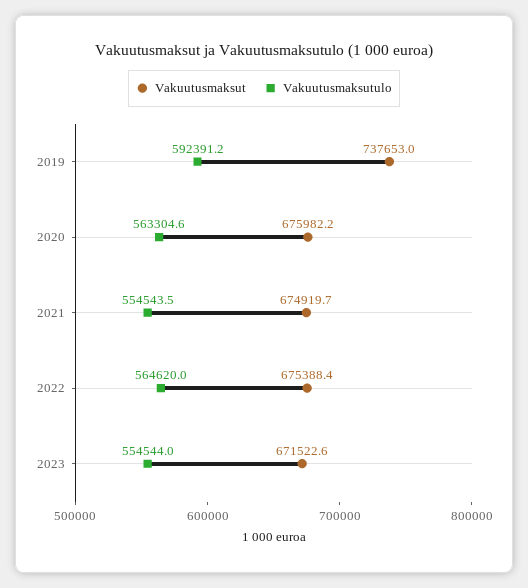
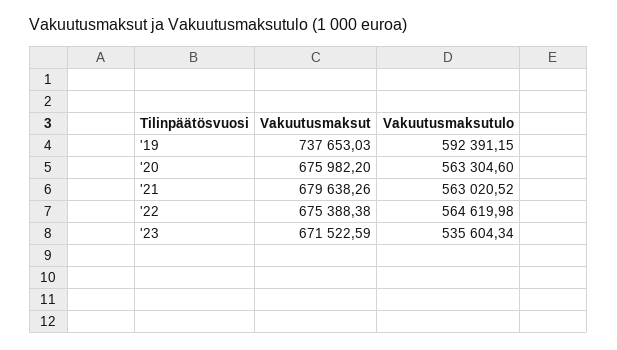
Vakuutusmaksut, 2021: 674919.7 -> 679638.26
Vakuutusmaksutulo, 2021: 554543.5 -> 563020.52
Vakuutusmaksutulo, 2023: 554544 -> 535604.34

